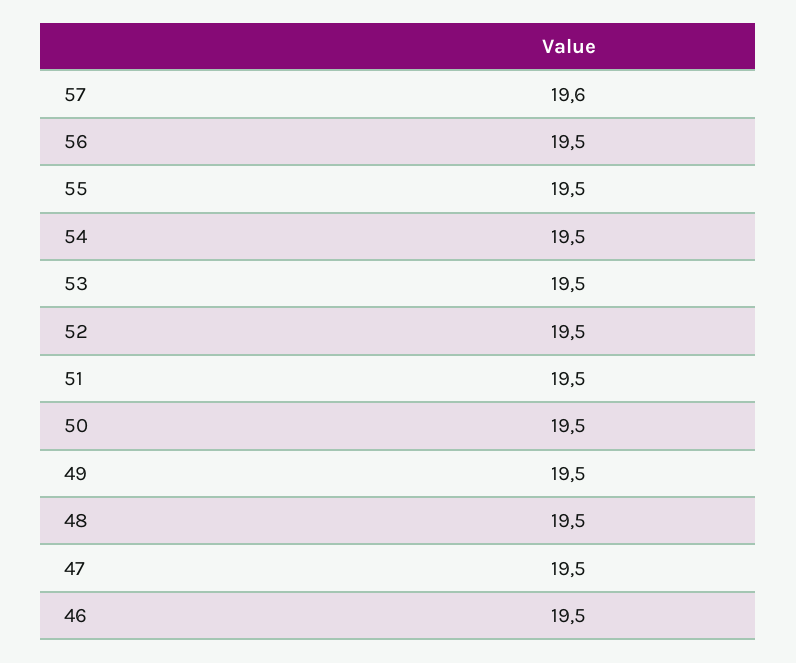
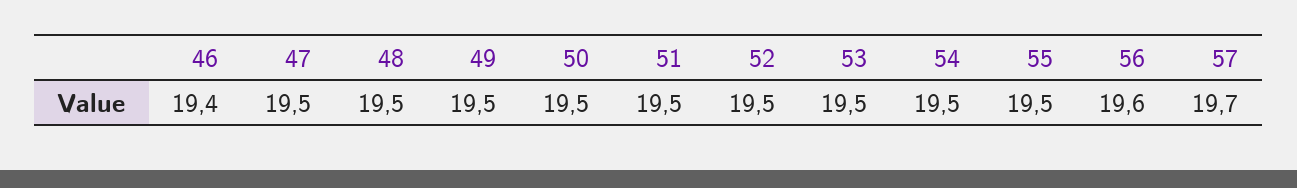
57: 19.6 -> 19.7
56: 19.5 -> 19.6
46: 19.5 -> 19.4

